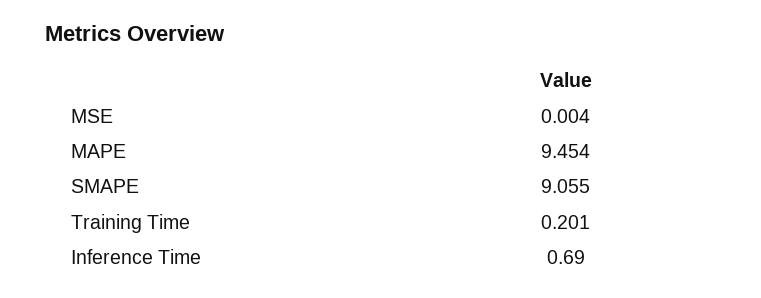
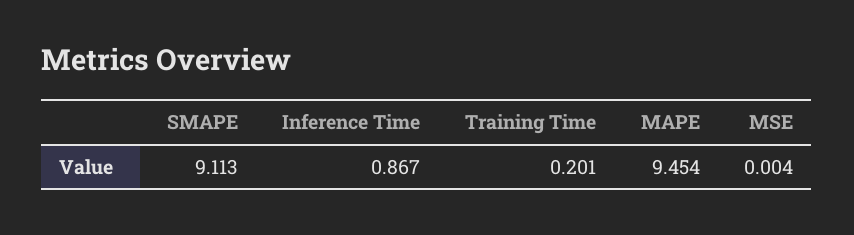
SMAPE: 9.055 -> 9.113
Inference Time: 0.69 -> 0.867

